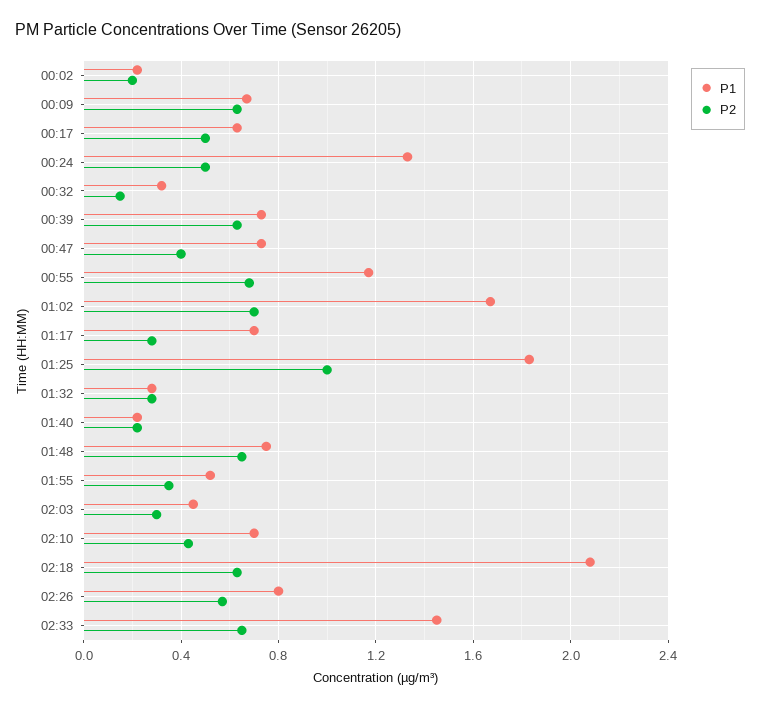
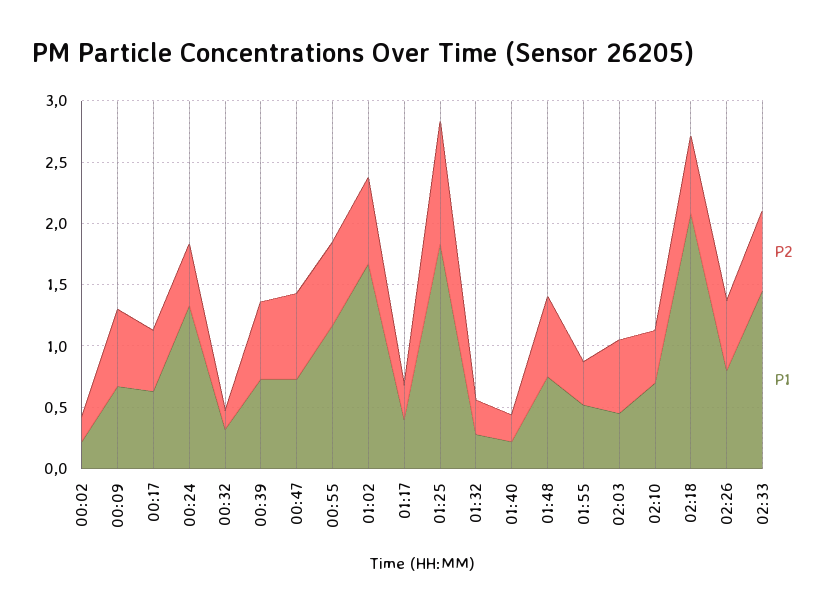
P2, 00:47: 0.4 -> 0.7
P1, 01:17: 0.7 -> 0.4
P2, 02:03: 0.3 -> 0.6

